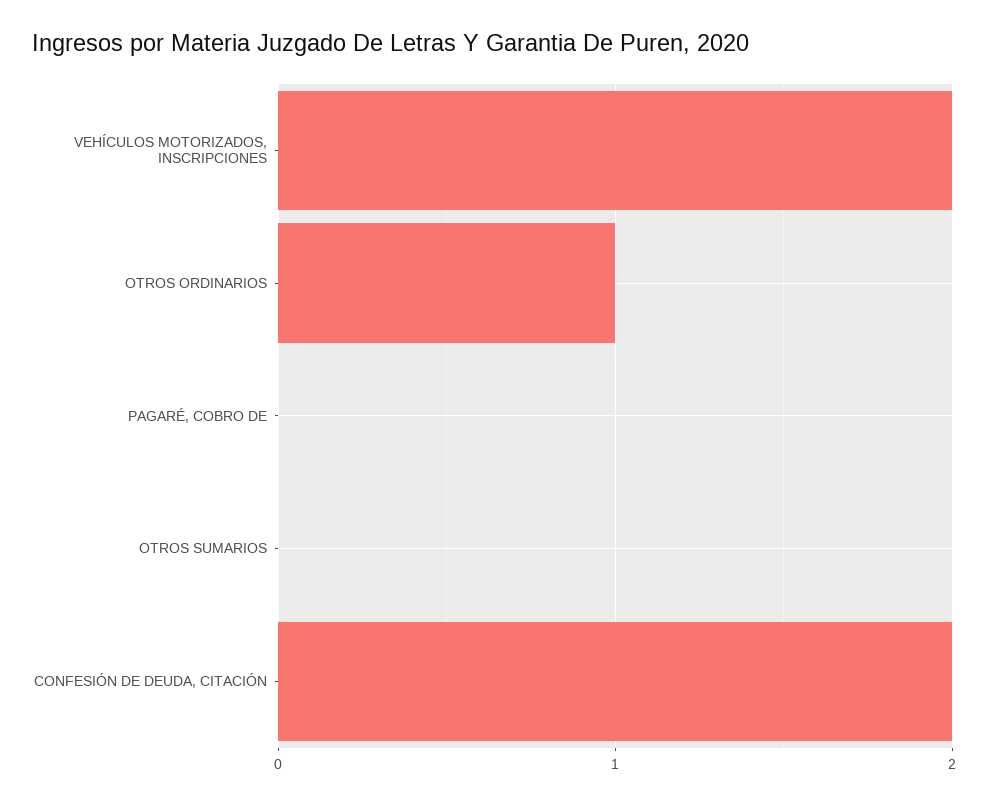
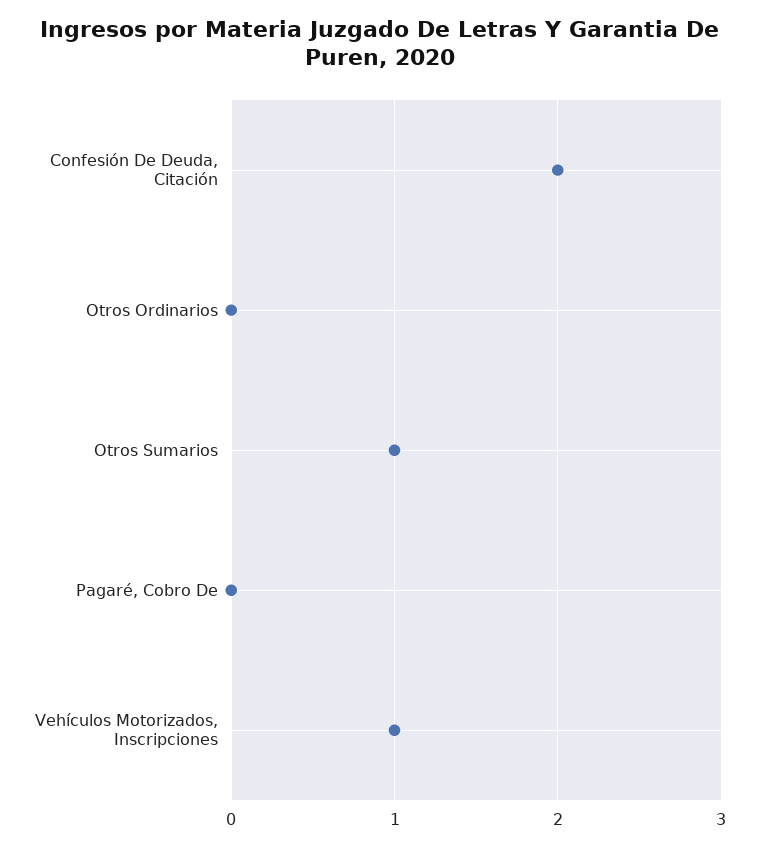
VEHÍCULOS MOTORIZADOS, INSCRIPCIONES: 2 -> 1
OTROS ORDINARIOS: 1 -> 0
OTROS SUMARIOS: 0 -> 1

